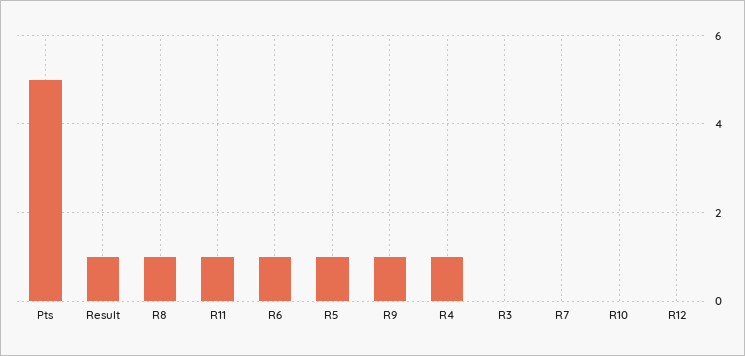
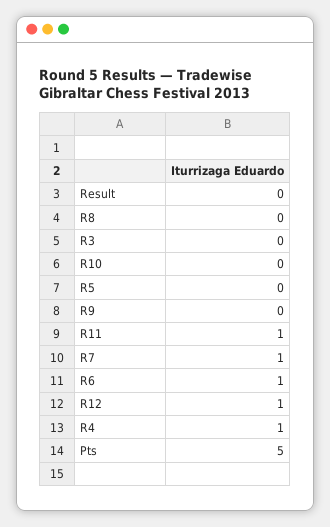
Result: 1 -> 0
R8: 1 -> 0
R5: 1 -> 0
R9: 1 -> 0
R7: 0 -> 1
R12: 0 -> 1

